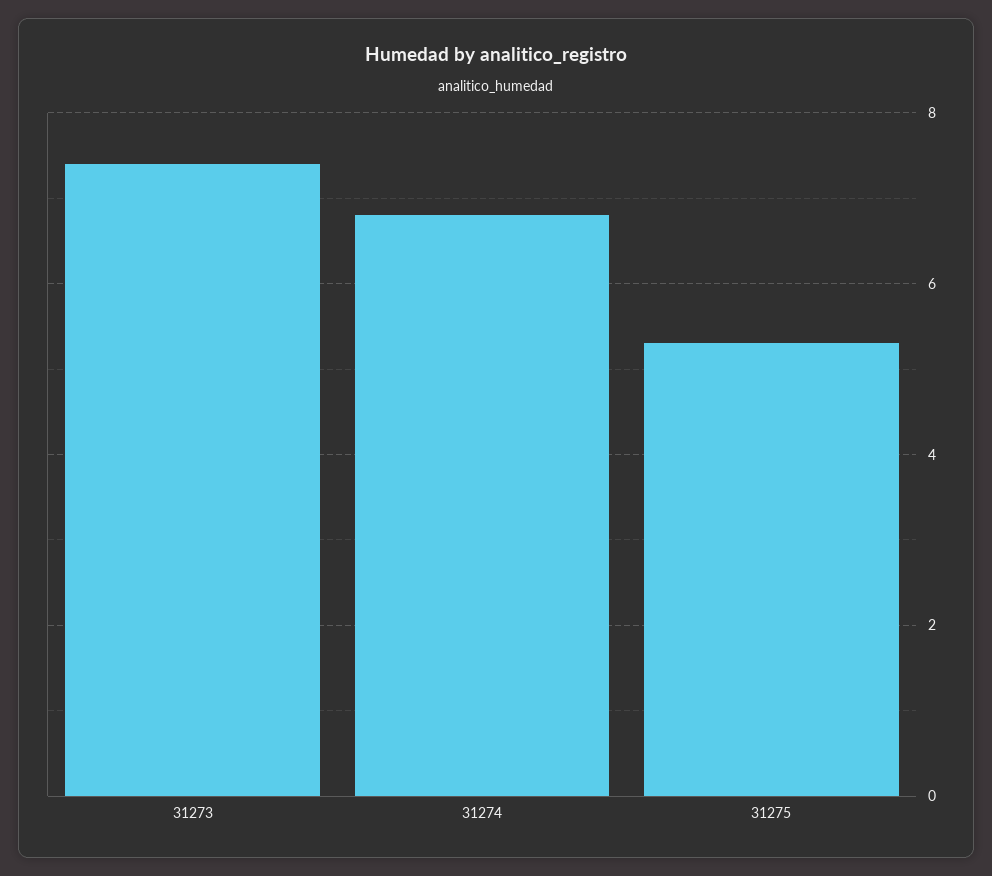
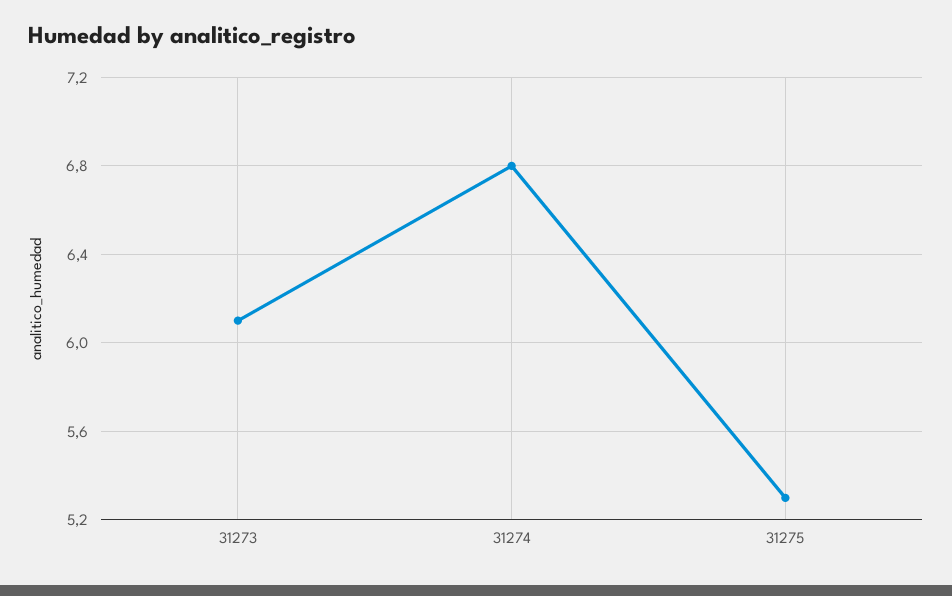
31273: 7.5 -> 6.1

